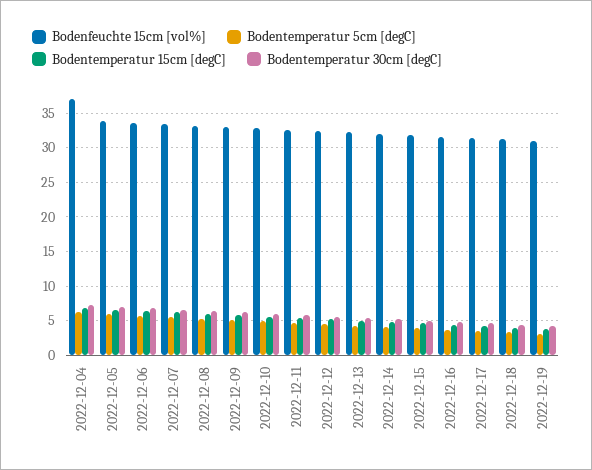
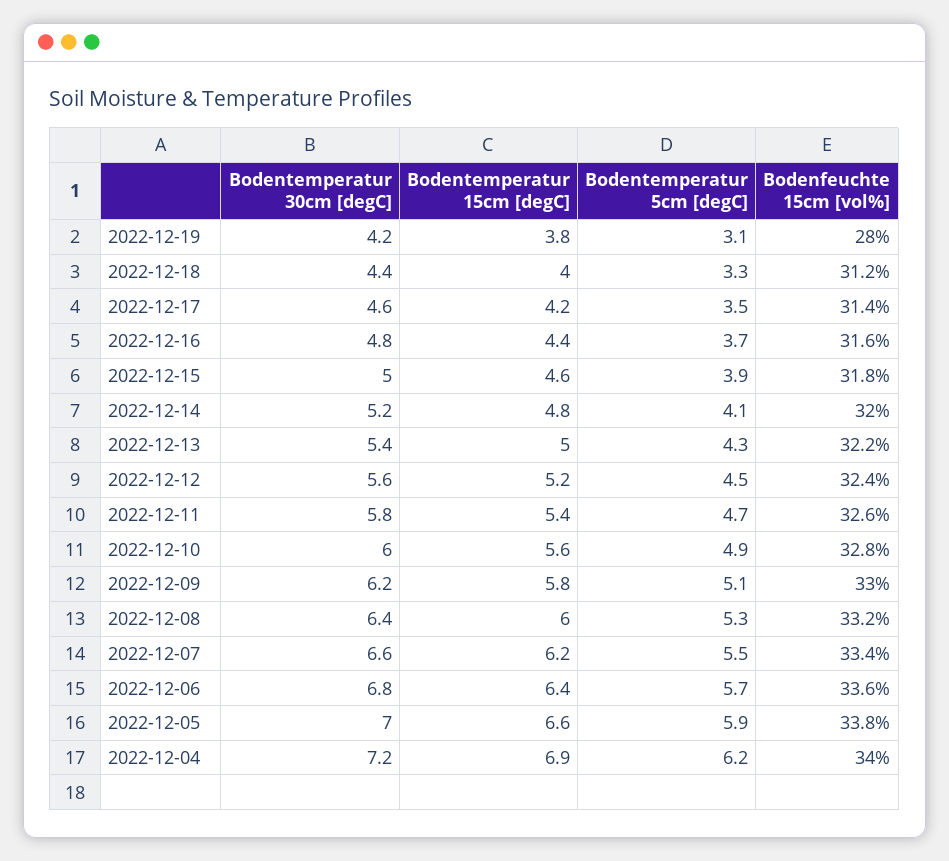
Bodenfeuchte 15cm [vol%], 2022-12-04: 37 -> 34
Bodenfeuchte 15cm [vol%], 2022-12-19: 31 -> 28

